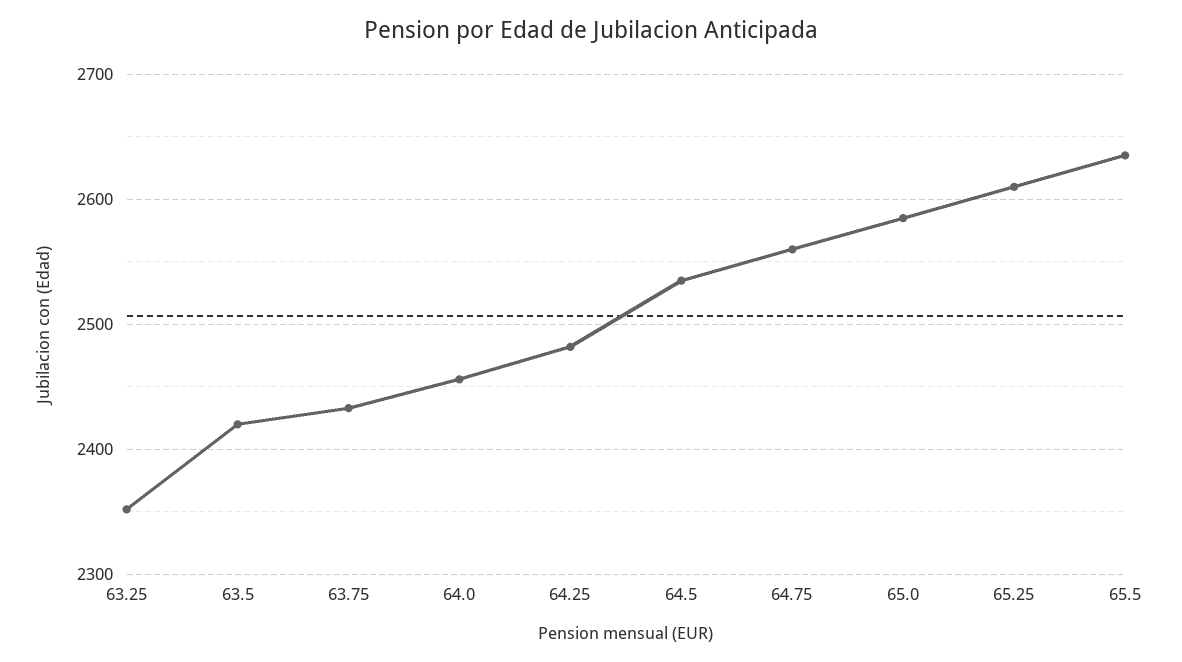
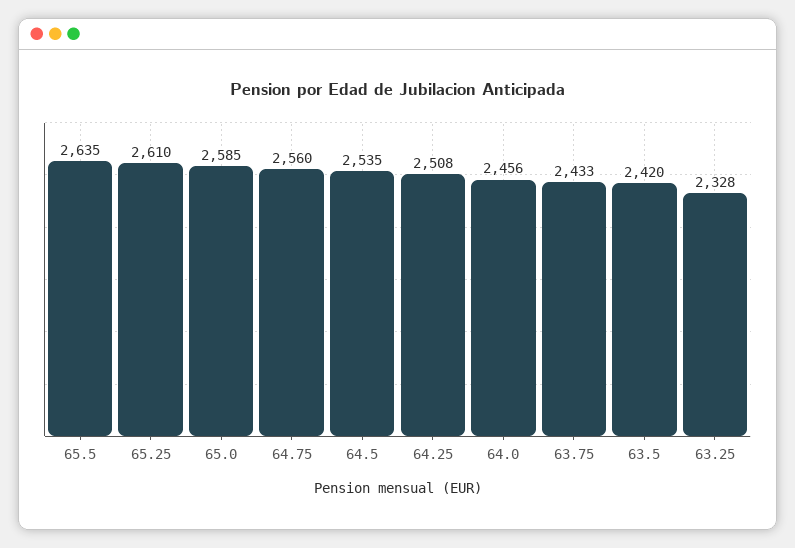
63.25: 2350 -> 2328
64.25: 2480 -> 2508

